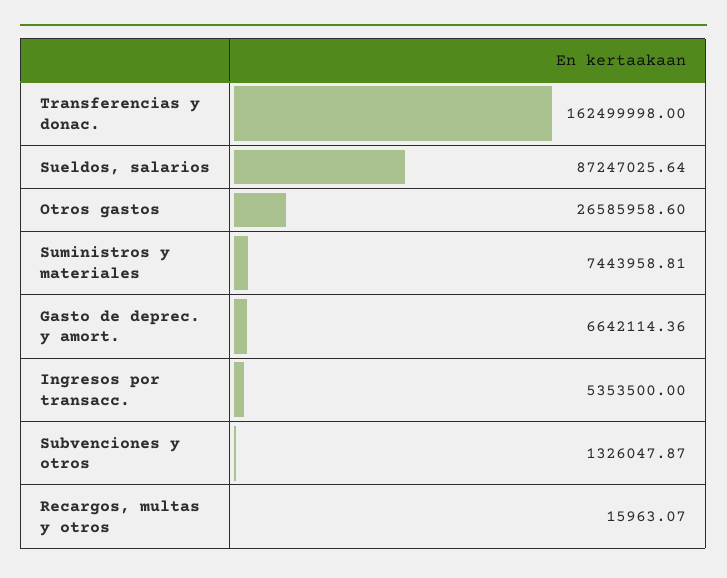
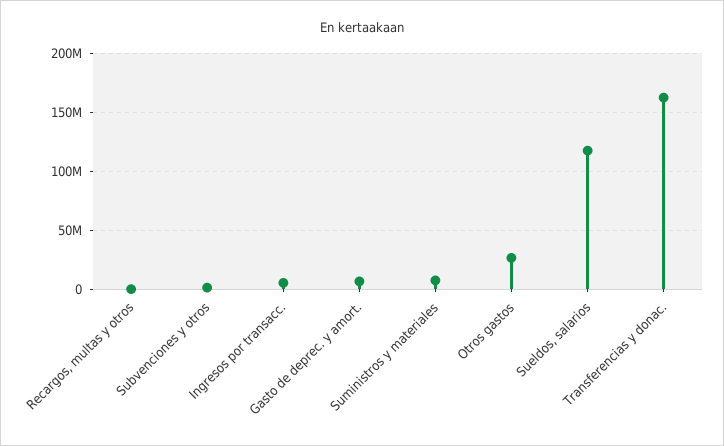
Sueldos, salarios: 87247025.64 -> 120000000

